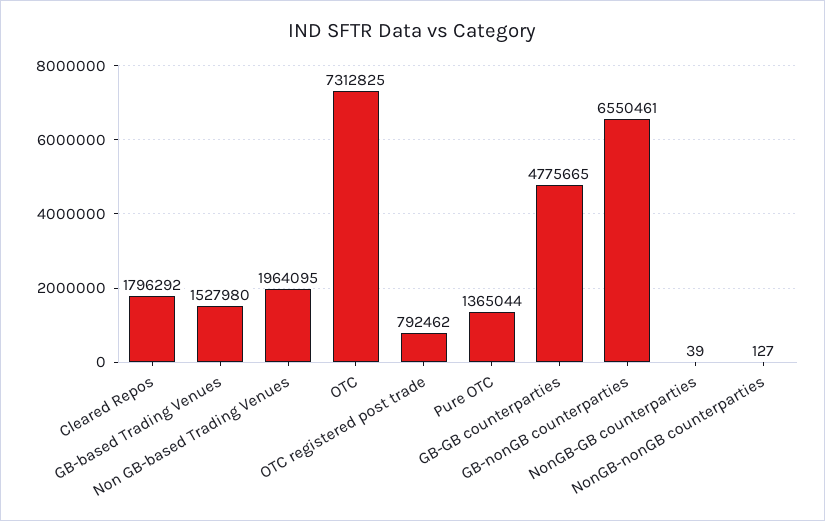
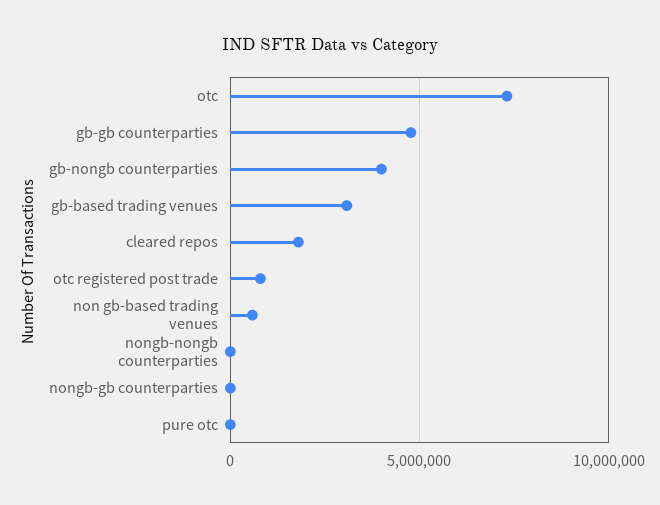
GB-based Trading Venues: 1527980 -> 3000000
Non GB-based Trading Venues: 1964095 -> 500000
Pure OTC: 1365044 -> 0
GB-nonGB counterparties: 6550461 -> 4000000

